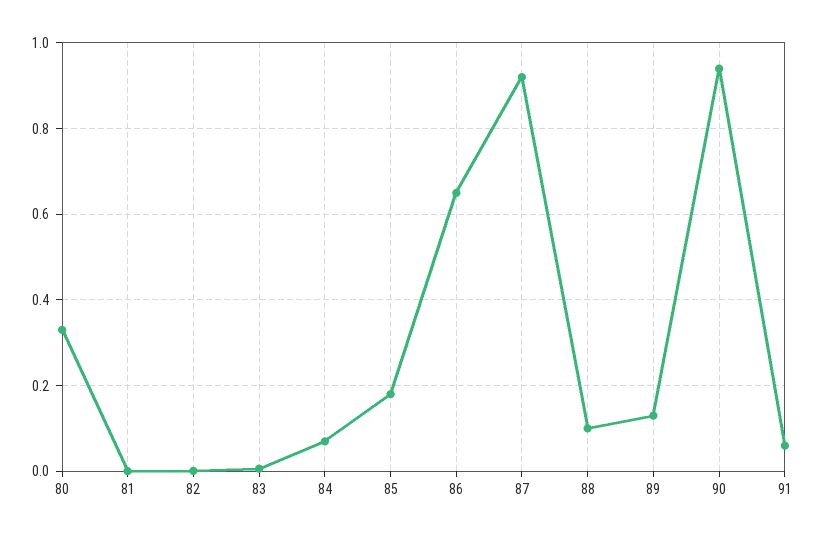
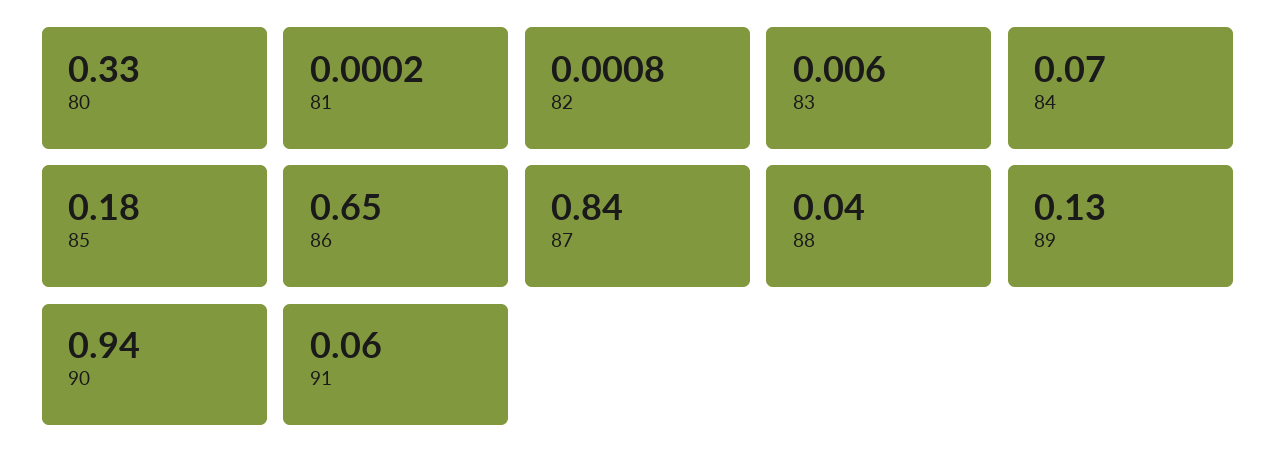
87: 0.92 -> 0.84
88: 0.1 -> 0.04

